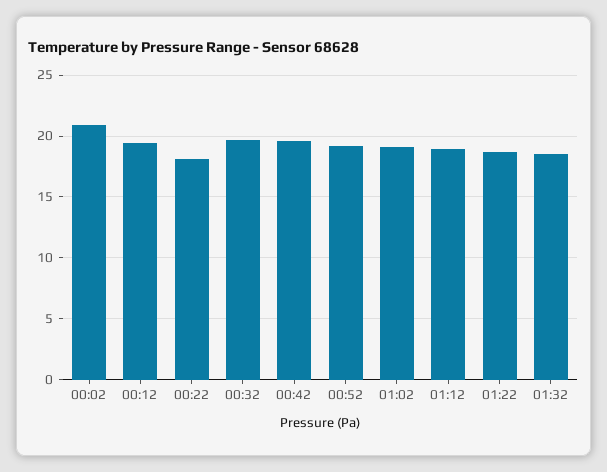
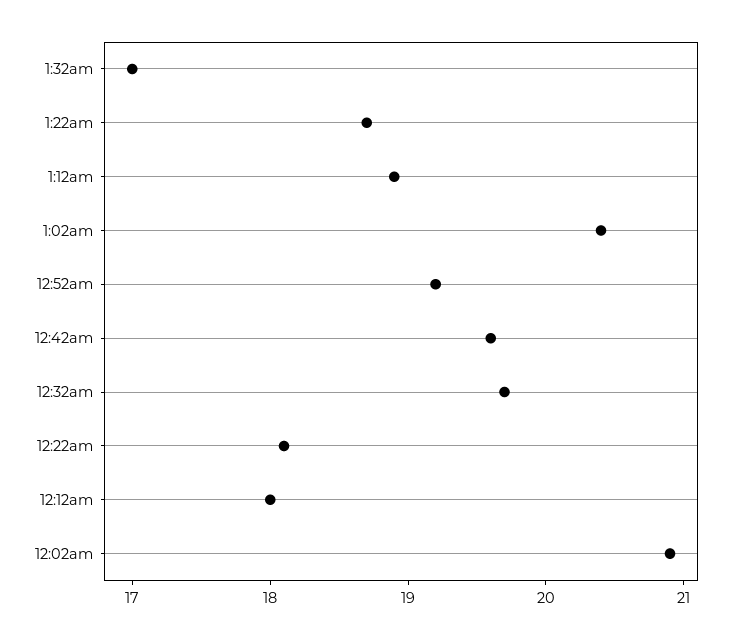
00:12: 19.5 -> 18
01:02: 19 -> 20.4
01:32: 18.5 -> 17

